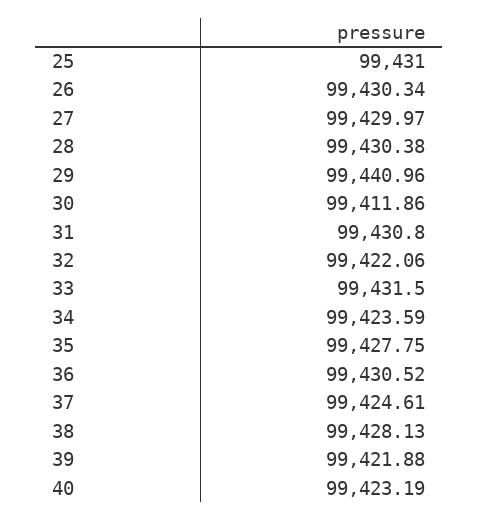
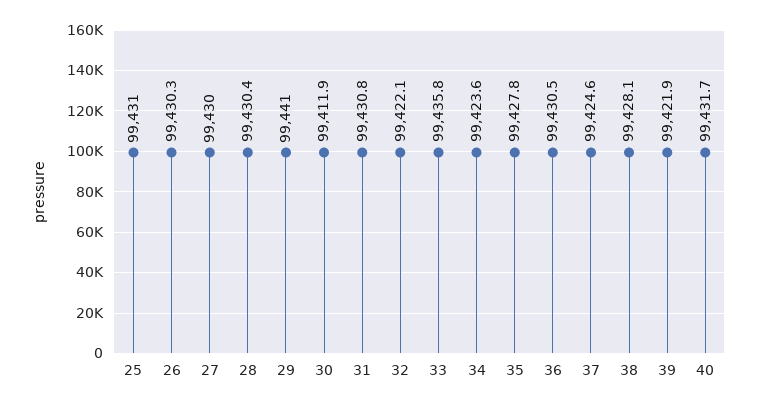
33: 99431.5 -> 99435.8
40: 99423.19 -> 99431.7

